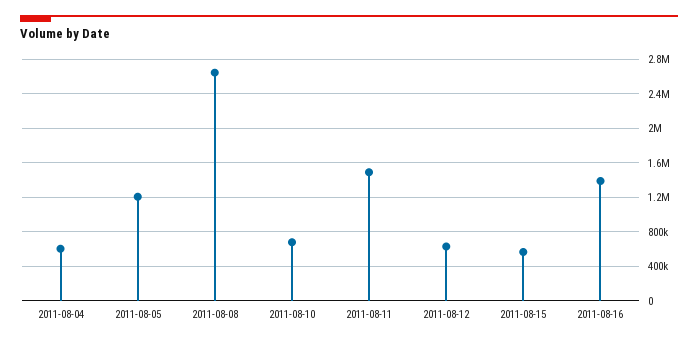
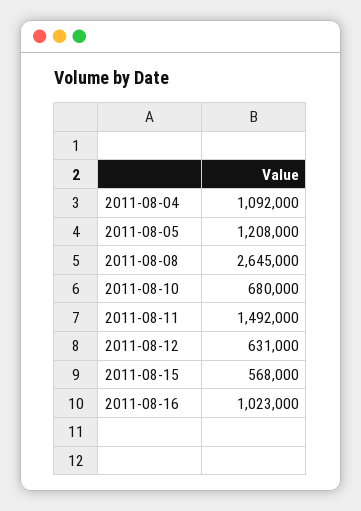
2011-08-04: 600000 -> 1092000
2011-08-16: 1400000 -> 1023000

